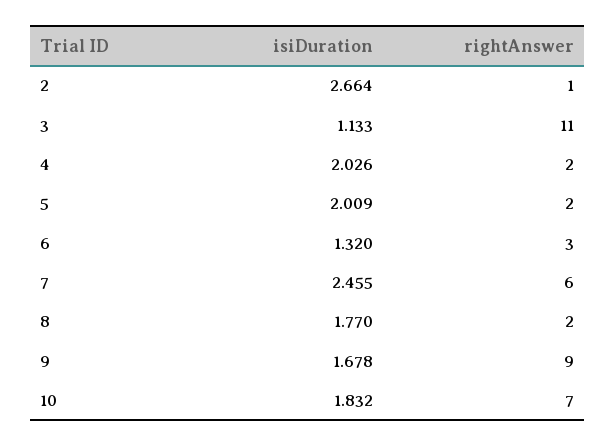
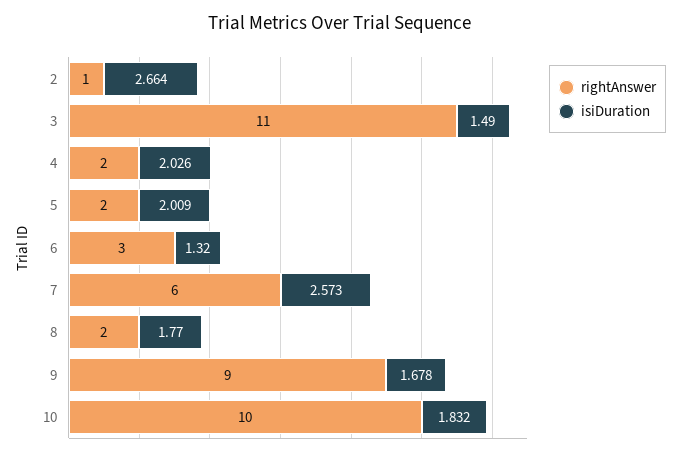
isiDuration, 3: 1.133 -> 1.49
isiDuration, 7: 2.455 -> 2.573
rightAnswer, 10: 7 -> 10

